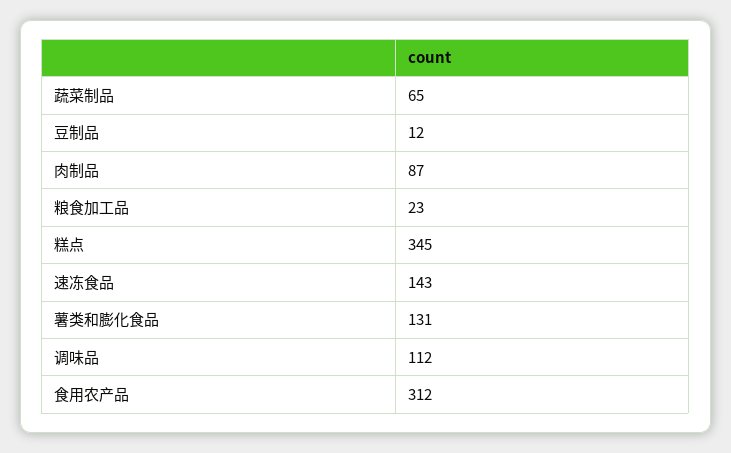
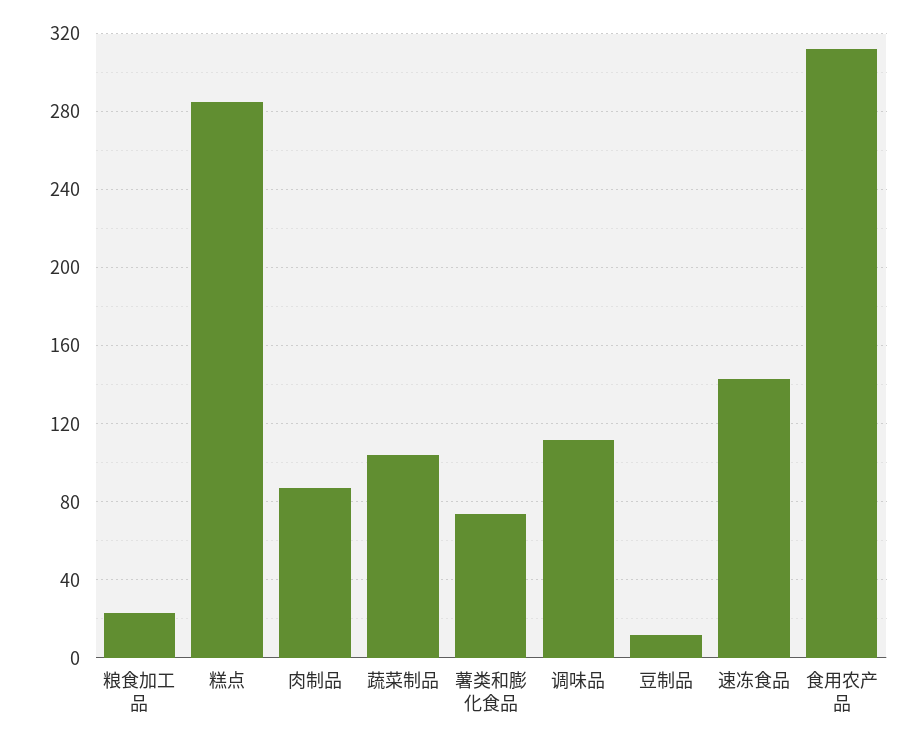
蔬菜制品: 65 -> 105
糕点: 345 -> 285
薯类和膨化食品: 131 -> 75

